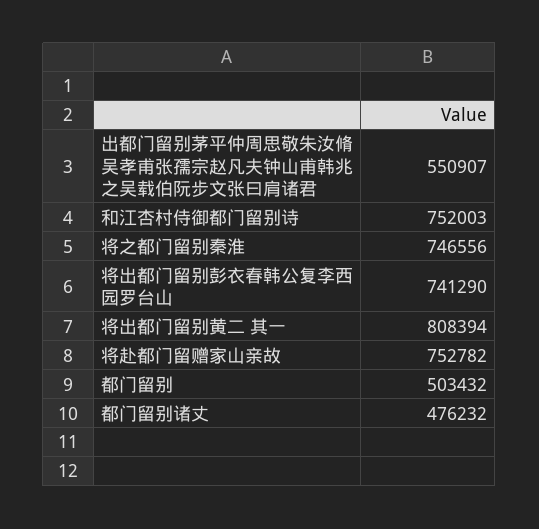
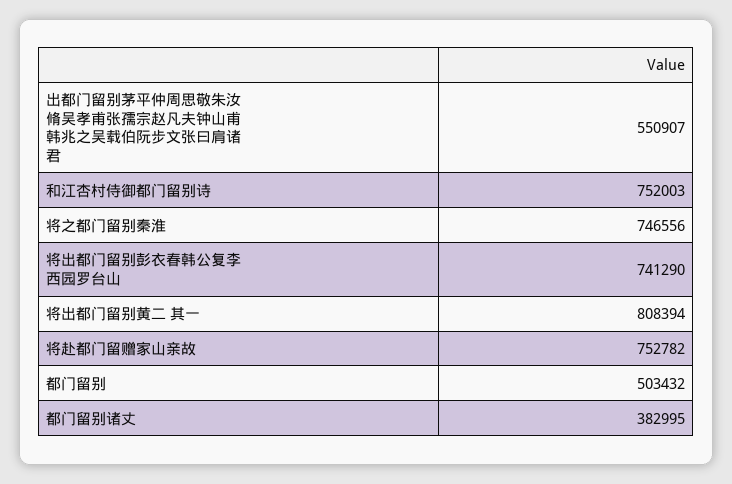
都门留别诸丈: 476232 -> 382995

